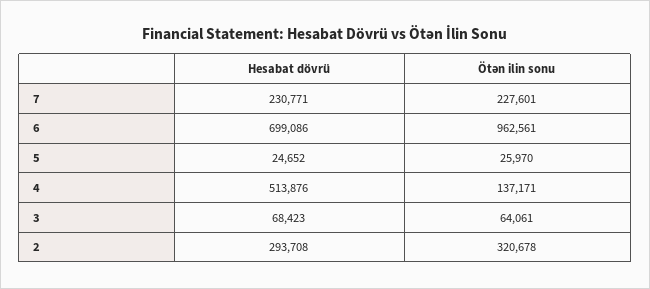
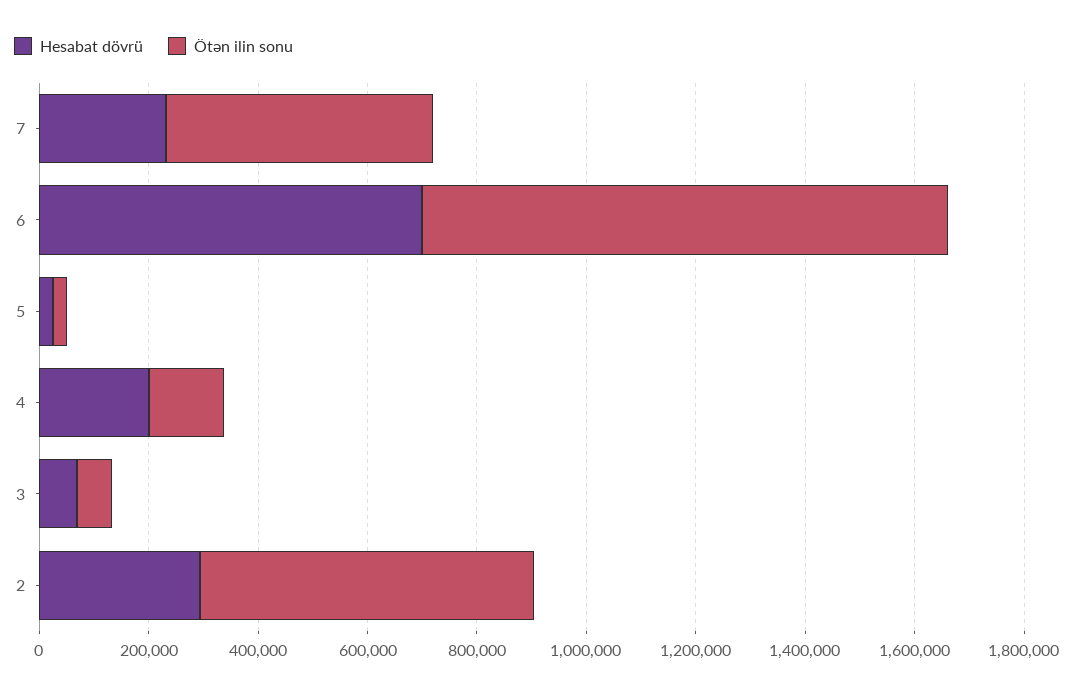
Ötən ilin sonu, 7: 227601 -> 500000
Hesabat dövrü, 4: 513876 -> 200000
Ötən ilin sonu, 2: 320678 -> 600000

